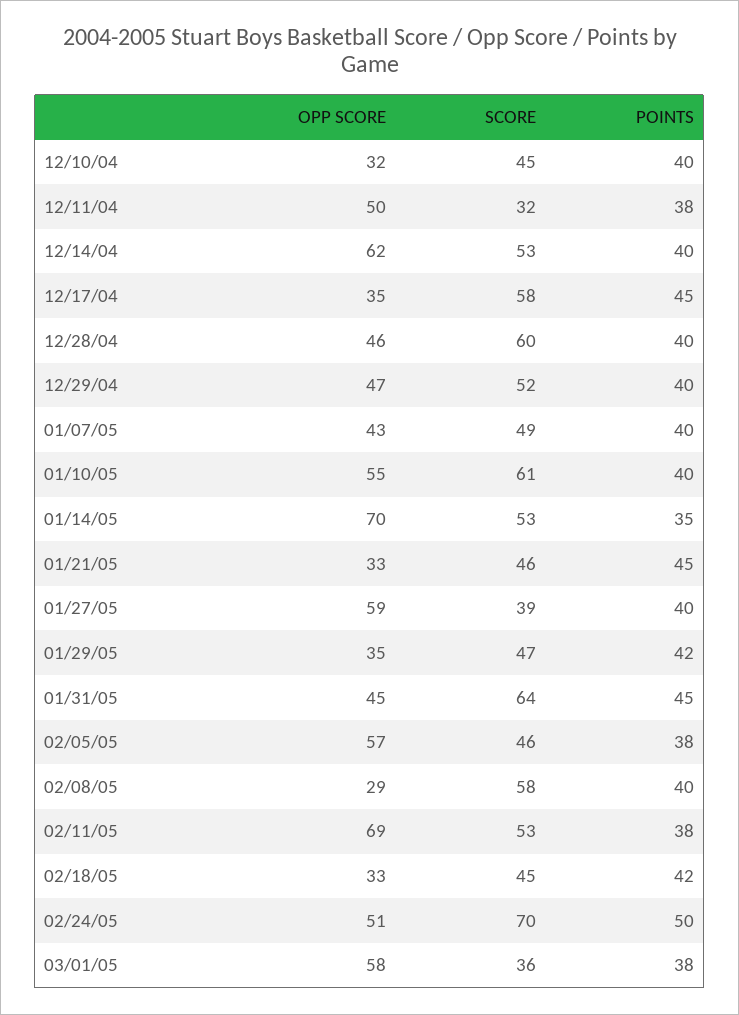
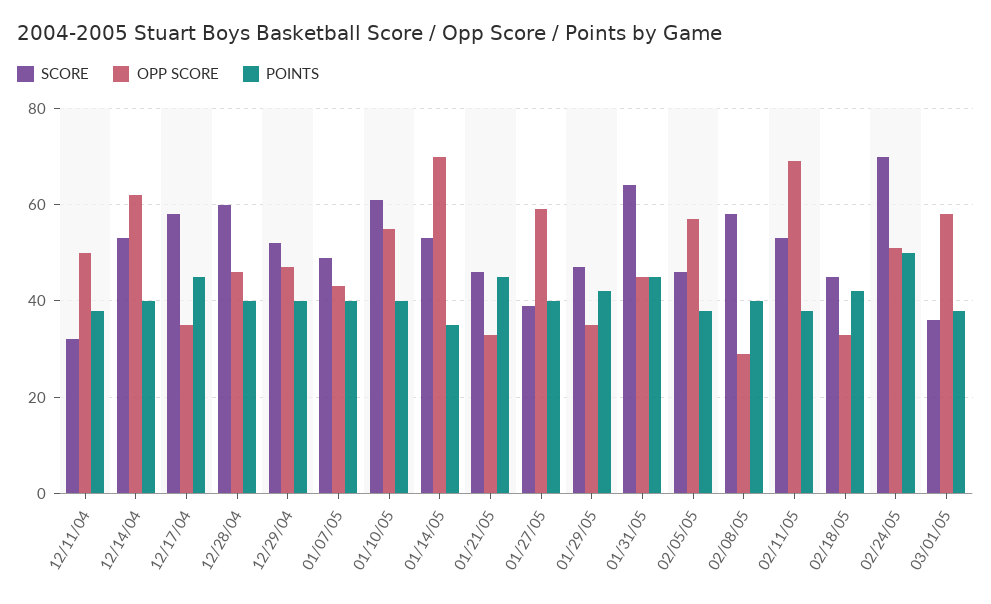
OPP SCORE, 12/10/04: 32 -> none
SCORE, 12/10/04: 45 -> none
POINTS, 12/10/04: 40 -> none

